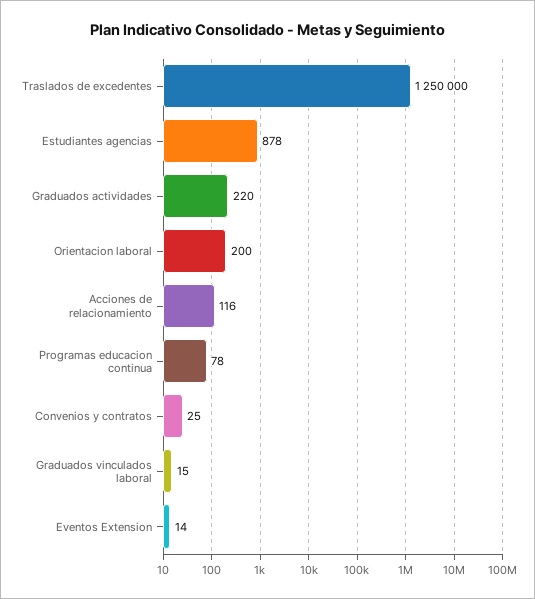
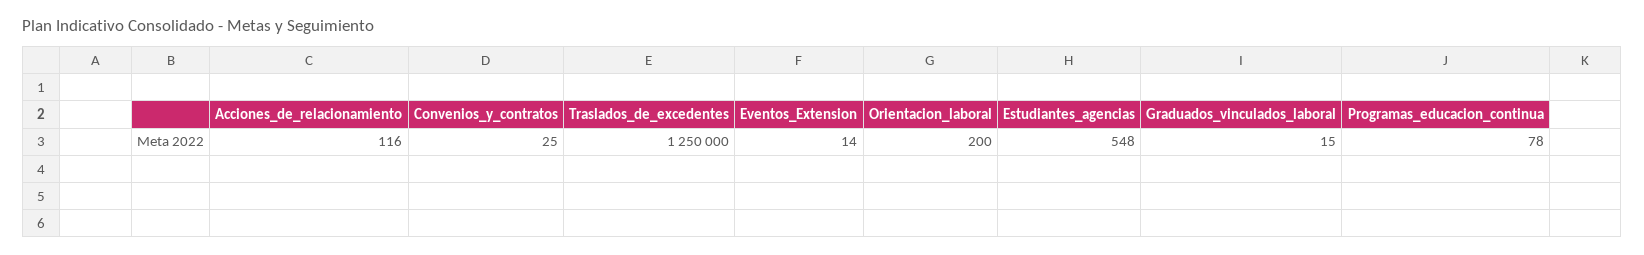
Estudiantes agencias: 878 -> 548
Graduados actividades: 220 -> none

